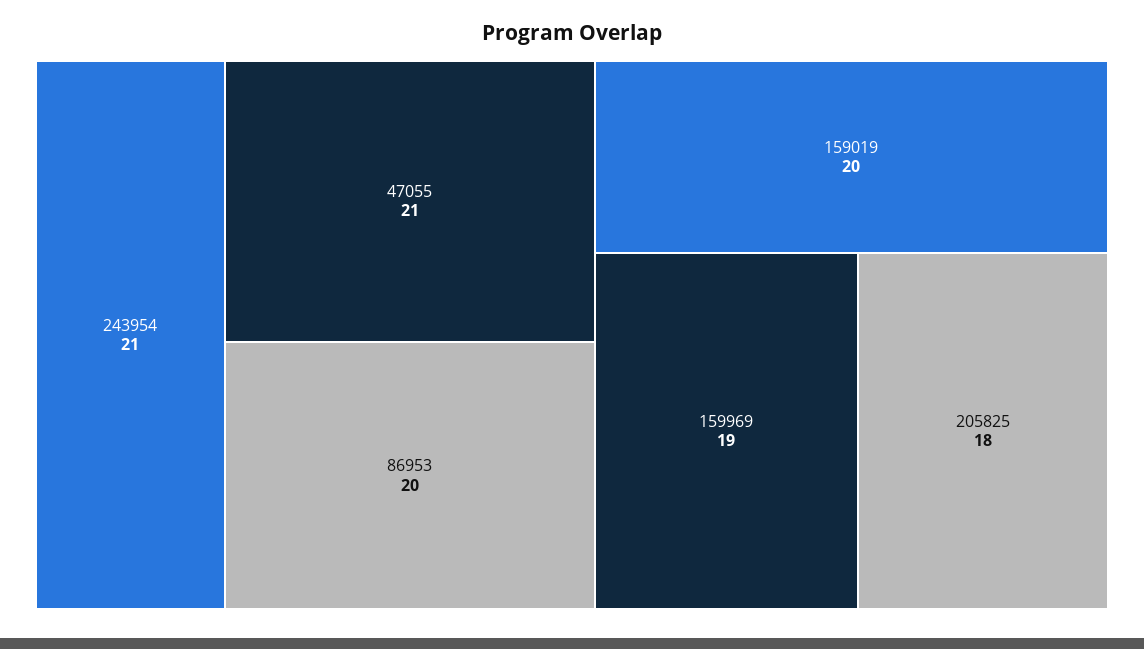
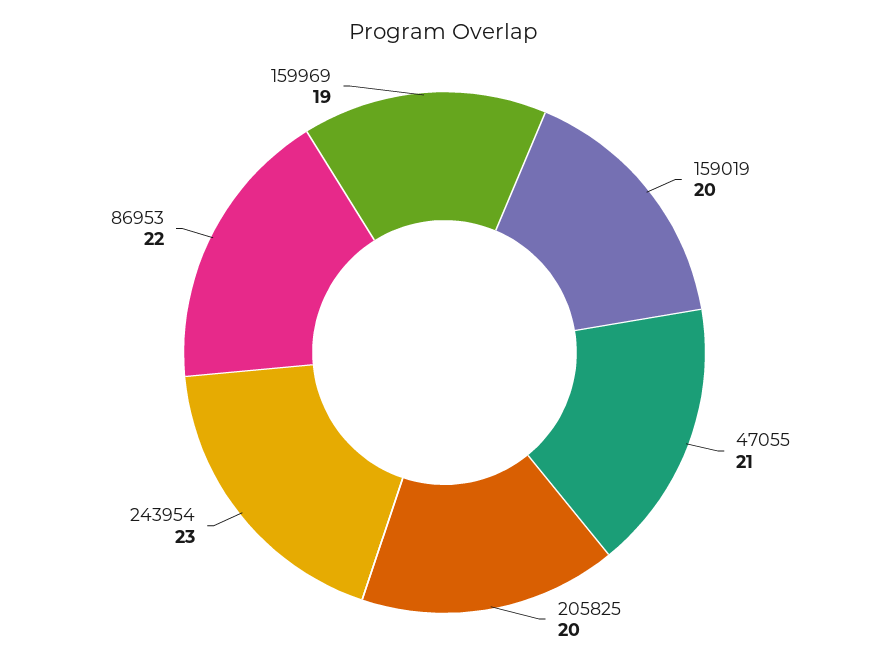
243954: 21 -> 23
86953: 20 -> 22
205825: 18 -> 20

